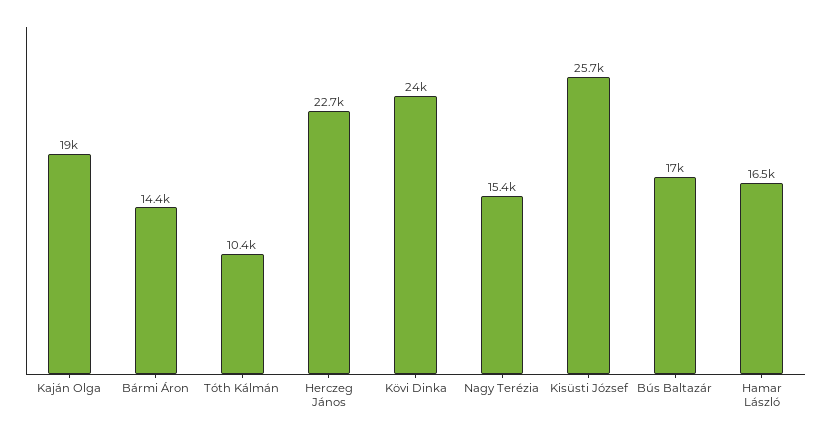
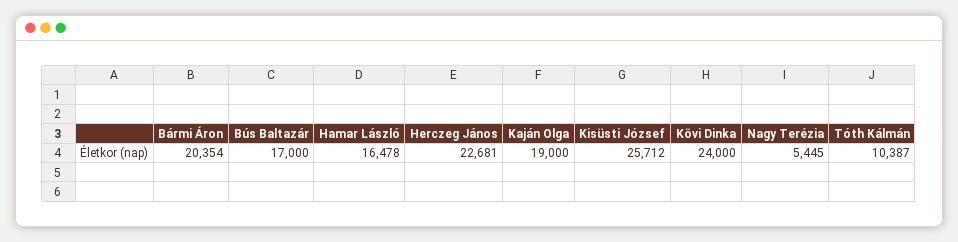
Bármi Áron: 14400 -> 20354
Nagy Terézia: 15400 -> 5445

